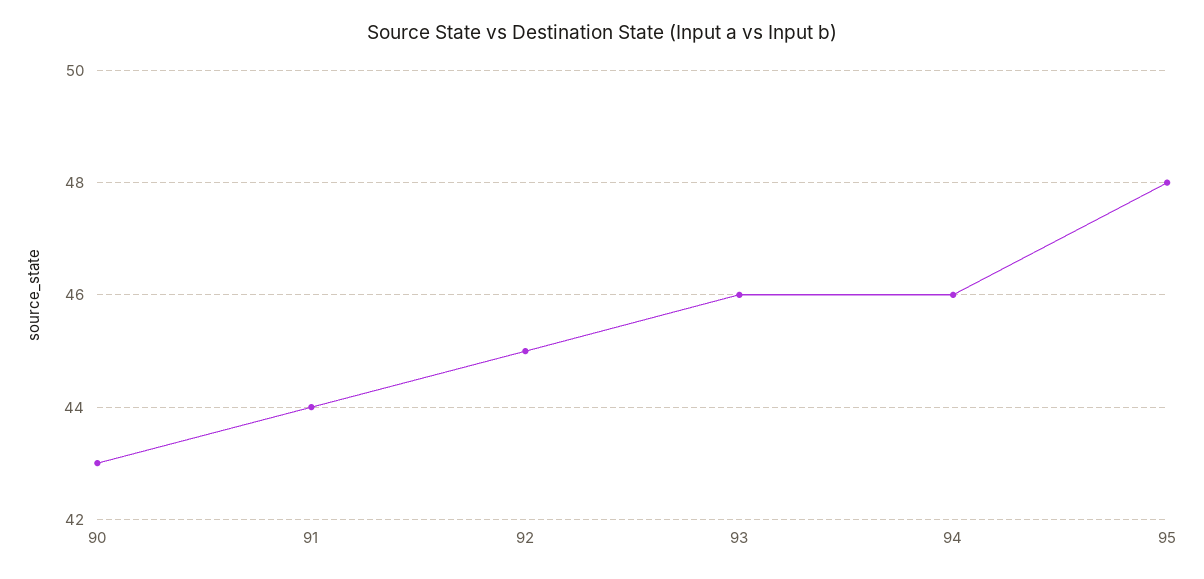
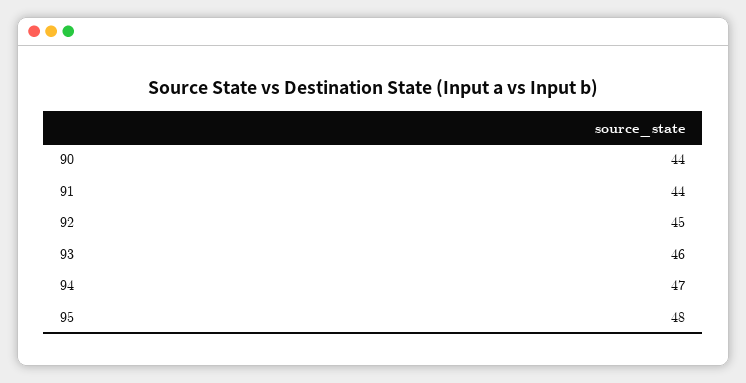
90: 43 -> 44
94: 46 -> 47

